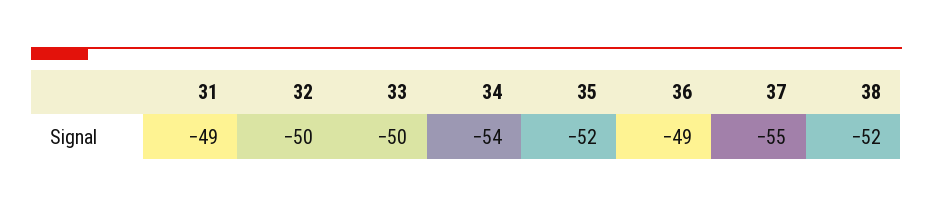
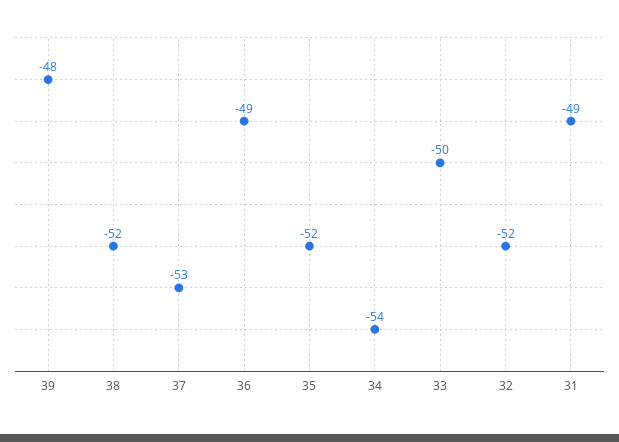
32: -50 -> -52
37: -55 -> -53
39: none -> -48

